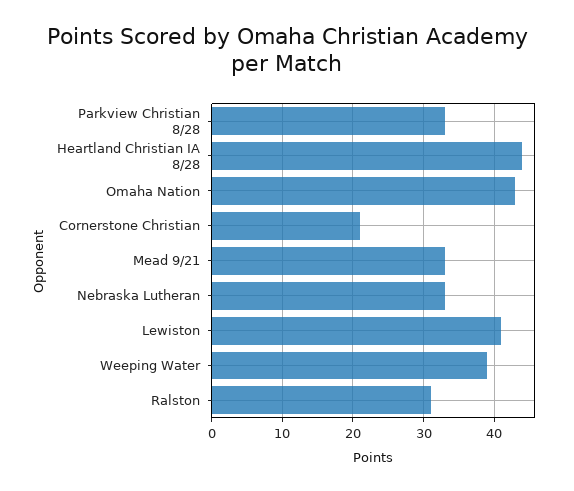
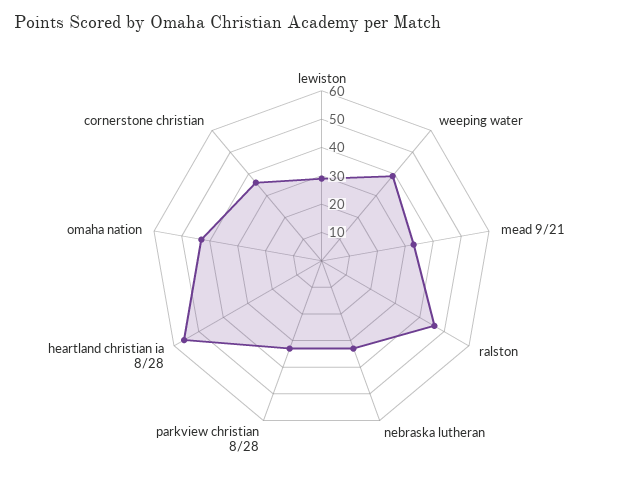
Heartland Christian IA 8/28: 44 -> 55
Cornerstone Christian: 21 -> 35
Lewiston: 41 -> 30
Ralston: 31 -> 45

